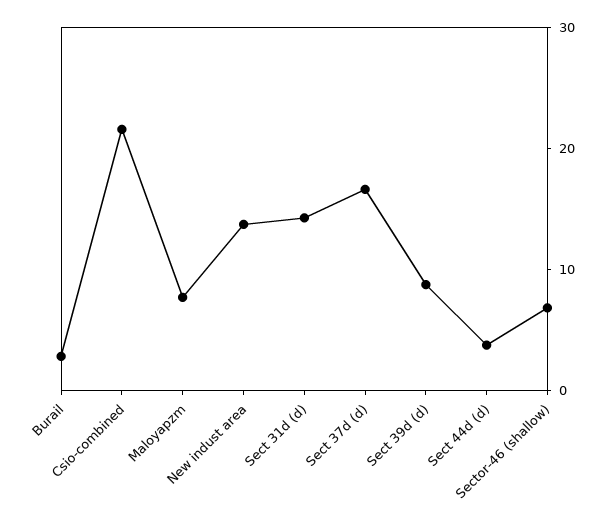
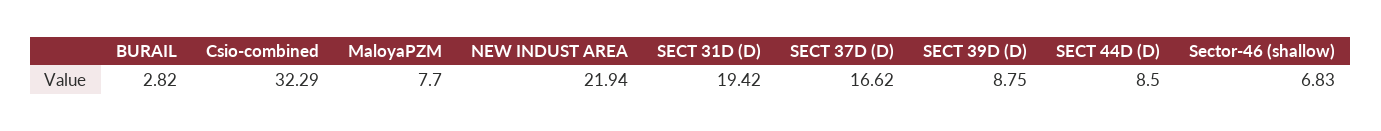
Csio-combined: 22 -> 32.29
New indust area: 14 -> 21.94
Sect 31d (d): 14 -> 19.42
Sect 44d (d): 4 -> 8.5

